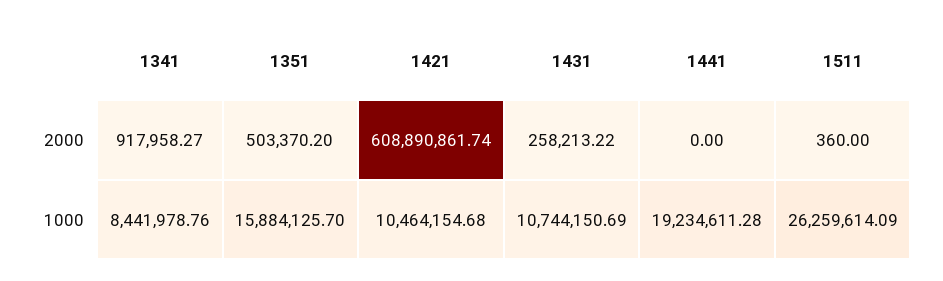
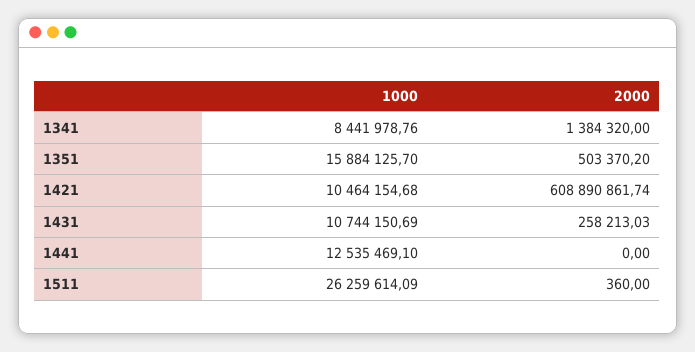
1341, 2000: 917958.27 -> 1384320
1431, 2000: 258213.22 -> 258213.03
1441, 1000: 19234611.28 -> 12535469.1

